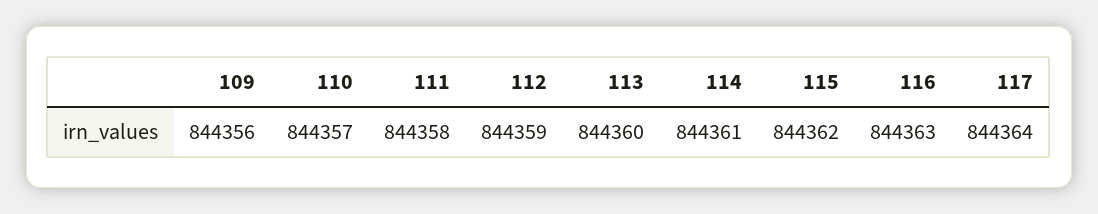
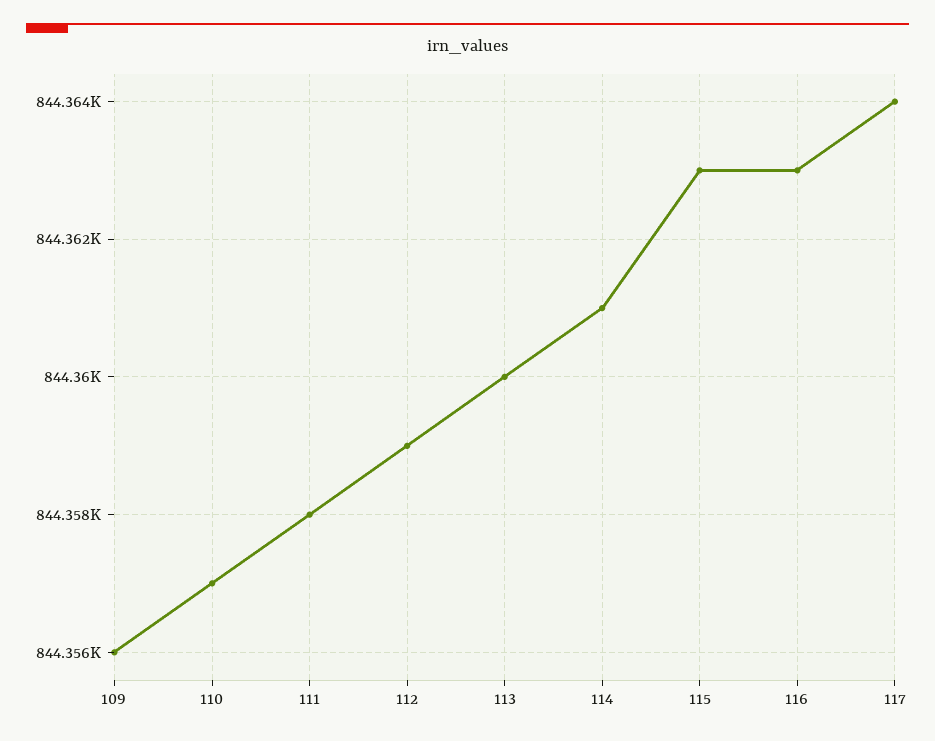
115: 844362 -> 844363

